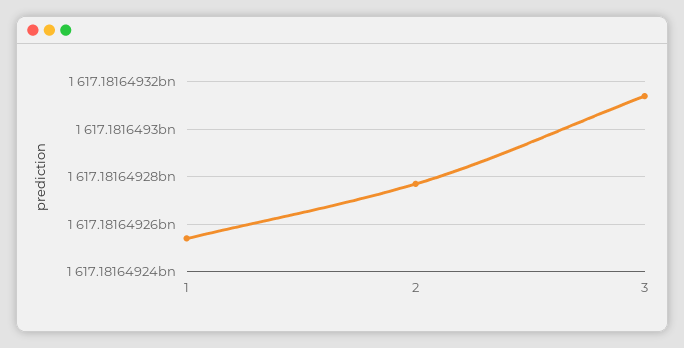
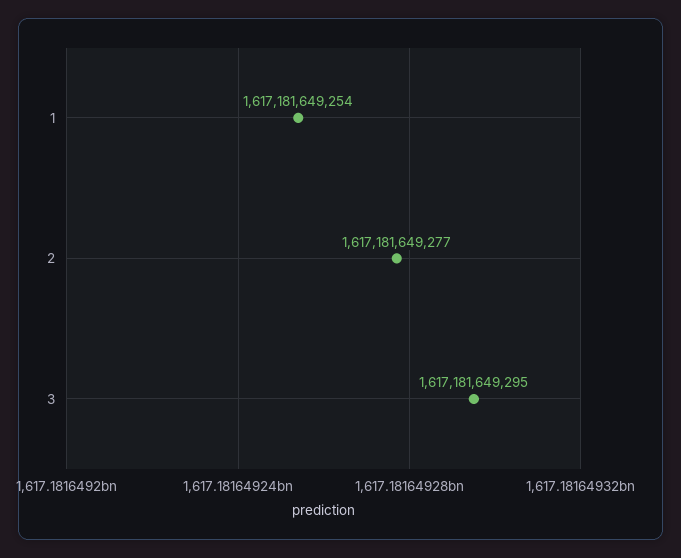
3: 1617181649315 -> 1617181649295

